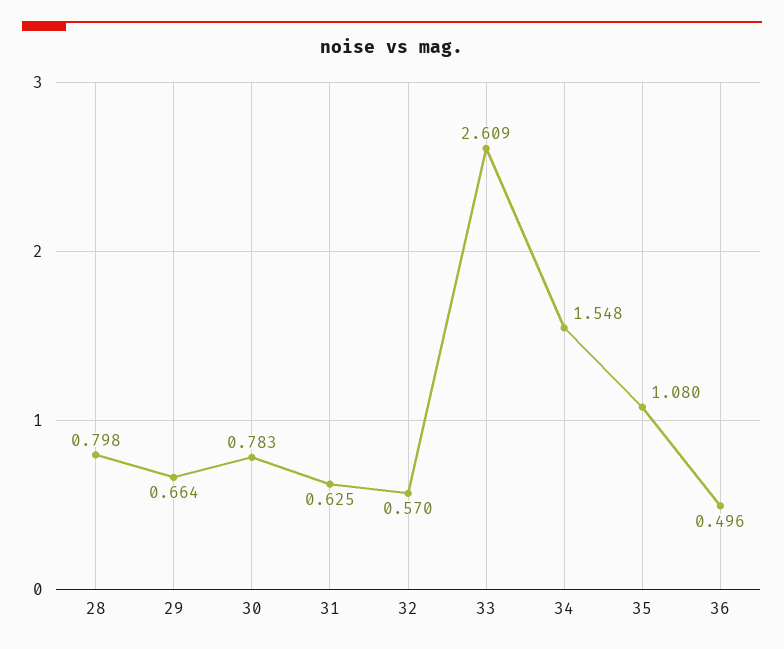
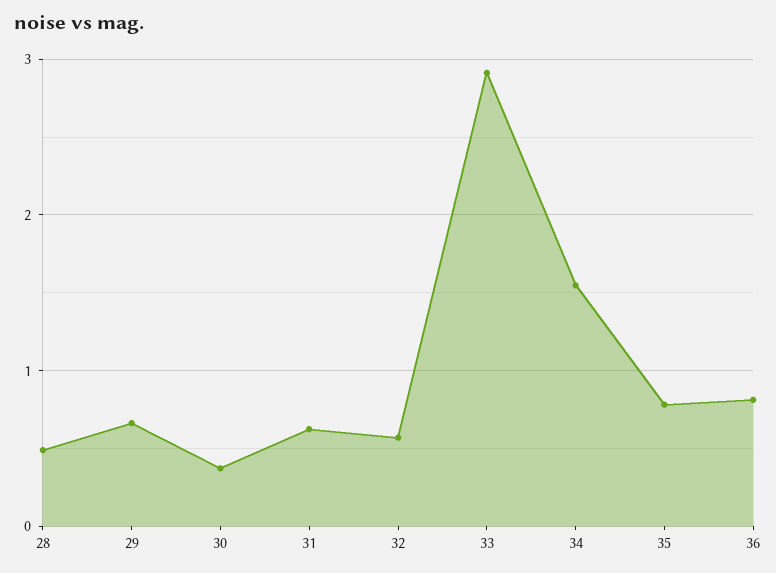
28: 0.798 -> 0.5
30: 0.783 -> 0.4
33: 2.609 -> 2.9
35: 1.08 -> 0.8
36: 0.496 -> 0.8

